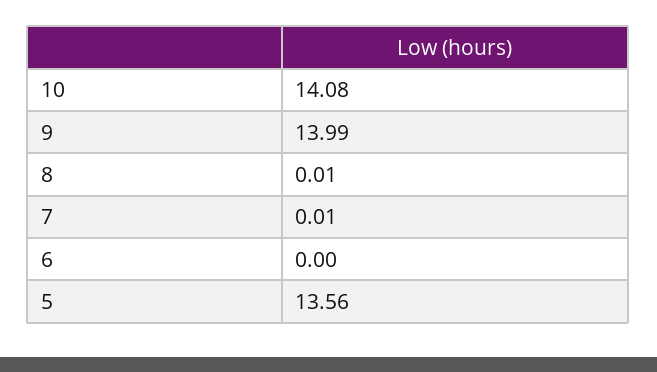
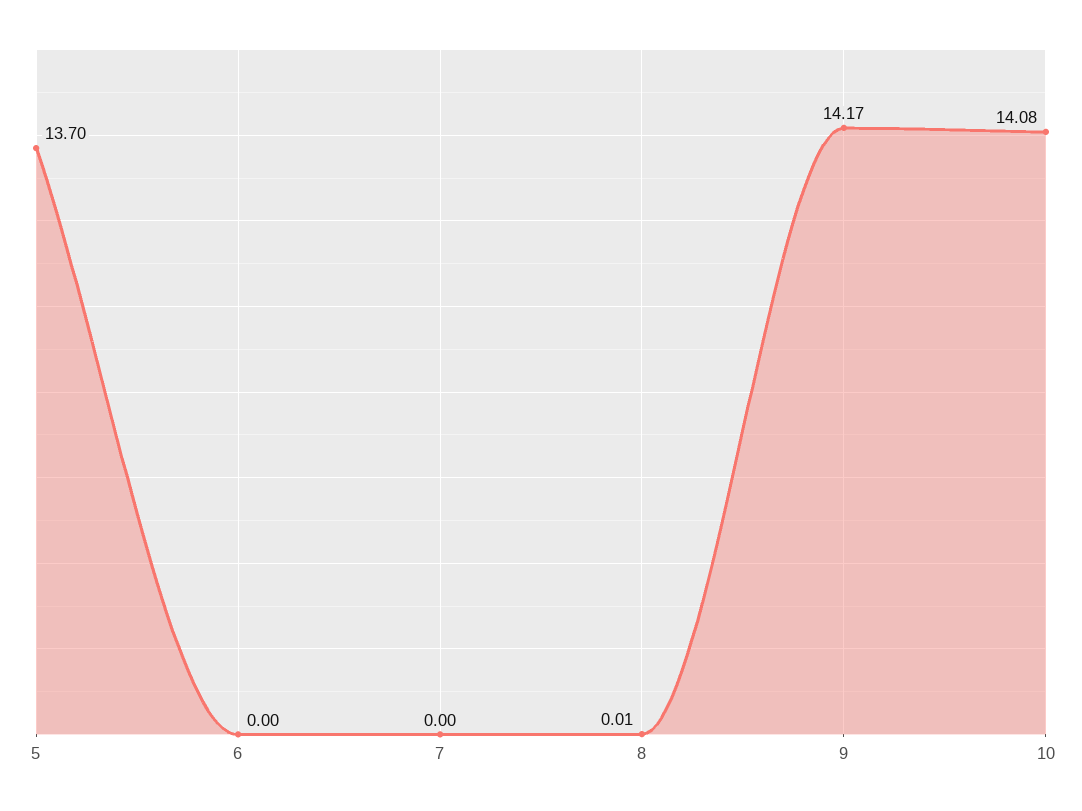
9: 13.99 -> 14.17
7: 0.01 -> 0
5: 13.56 -> 13.7

